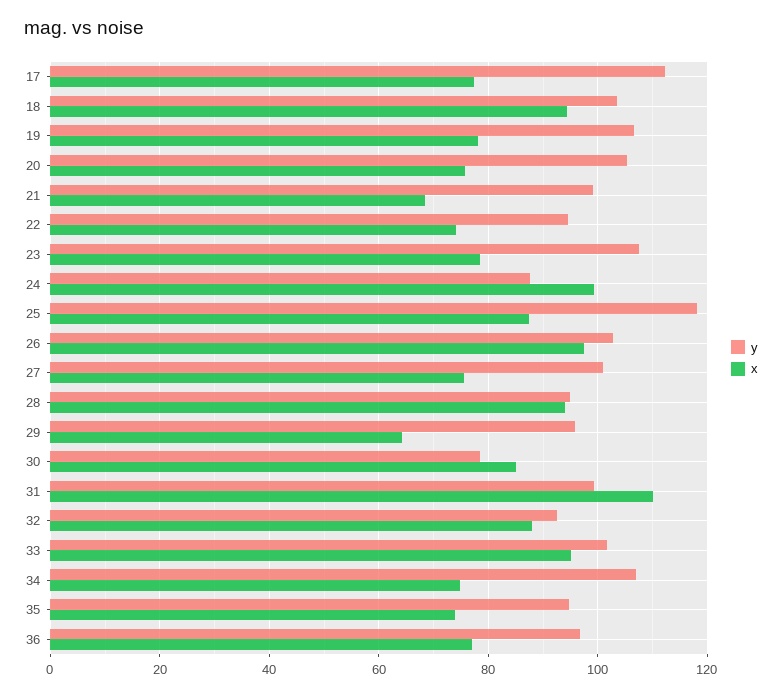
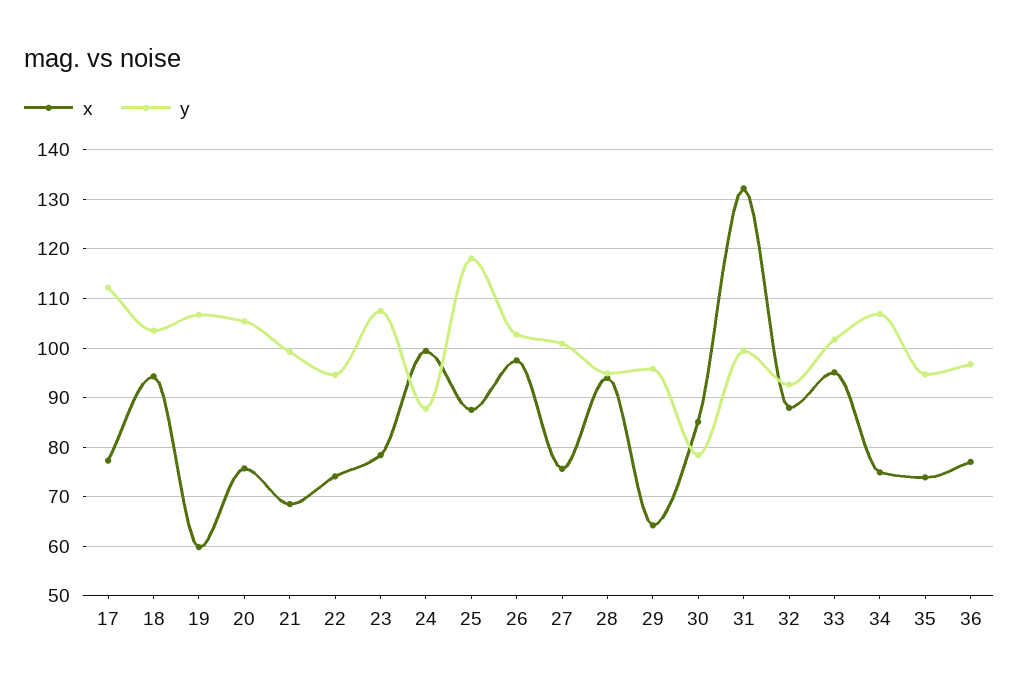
x, 19: 78 -> 60
x, 31: 110 -> 132

